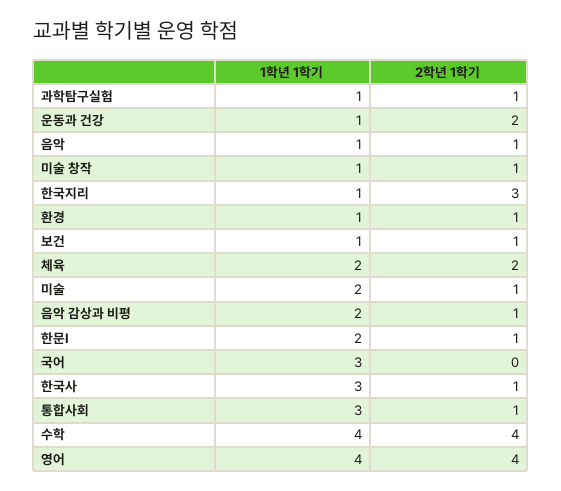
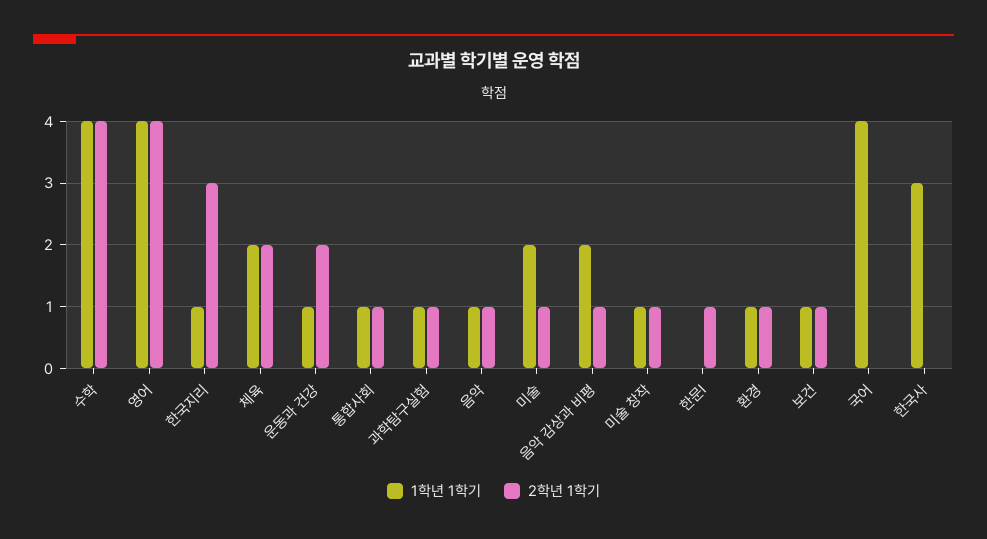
1학년 1학기, 한문Ⅰ: 2 -> 0
1학년 1학기, 국어: 3 -> 4
2학년 1학기, 한국사: 1 -> 0
1학년 1학기, 통합사회: 3 -> 1

